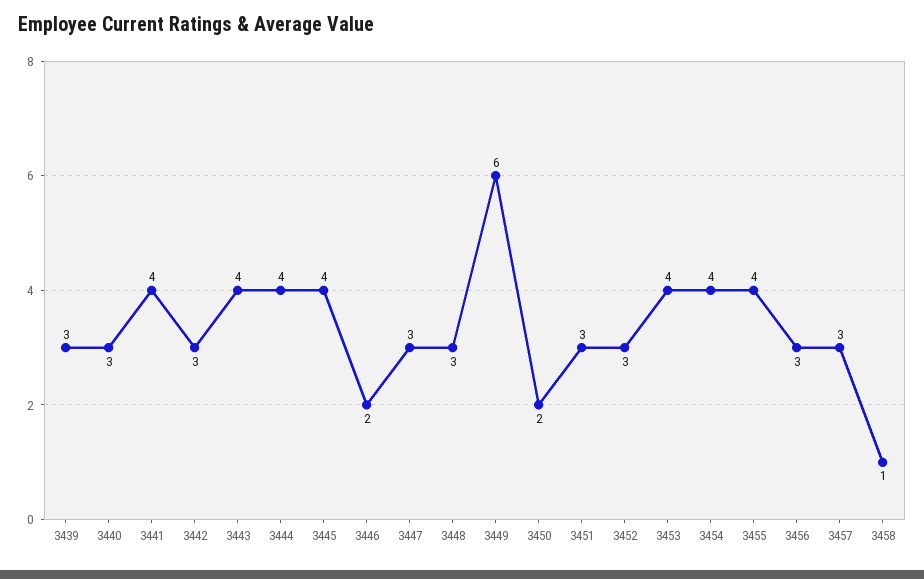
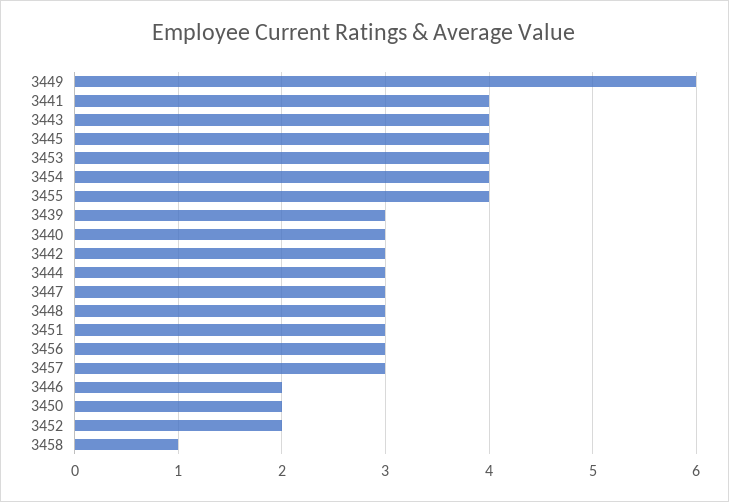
3444: 4 -> 3
3452: 3 -> 2

